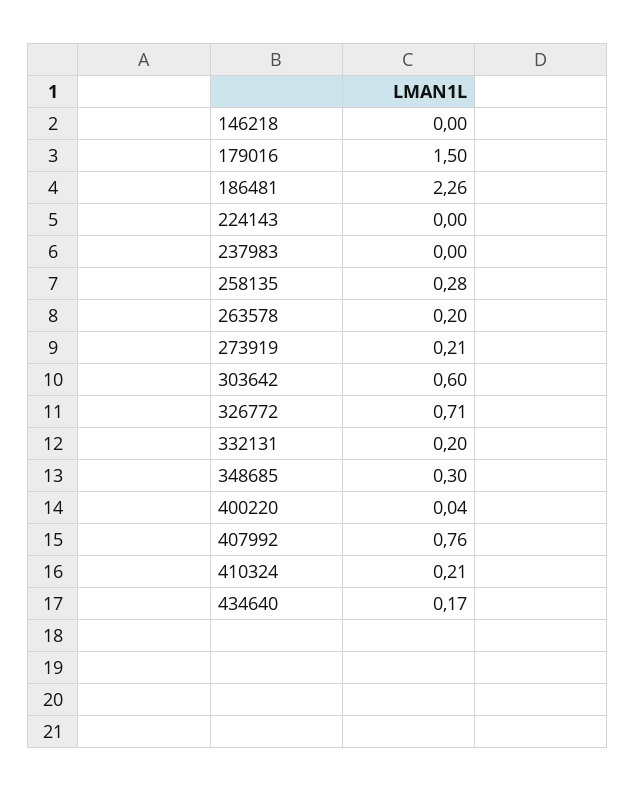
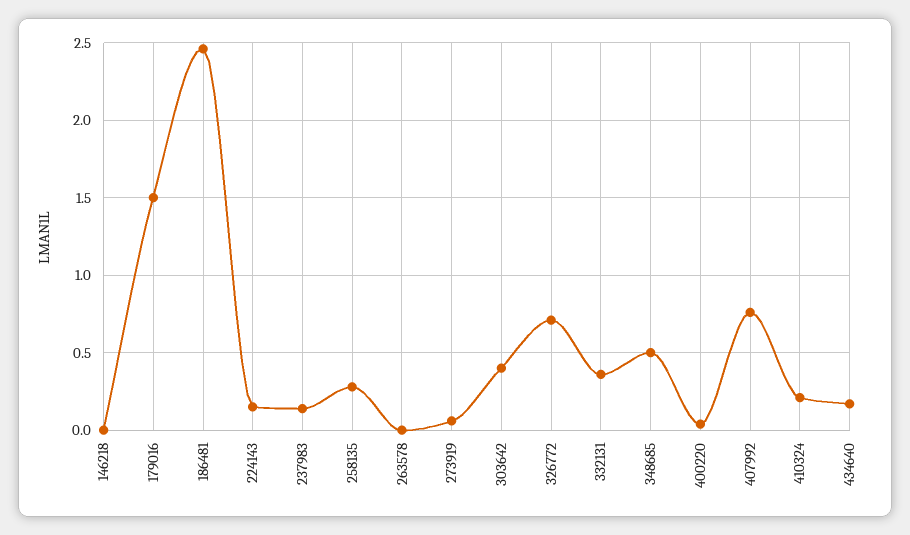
186481: 2.26 -> 2.45
224143: 0 -> 0.15
237983: 0 -> 0.15
263578: 0.2 -> 0
273919: 0.21 -> 0.05
303642: 0.6 -> 0.4
332131: 0.2 -> 0.35
348685: 0.3 -> 0.5

